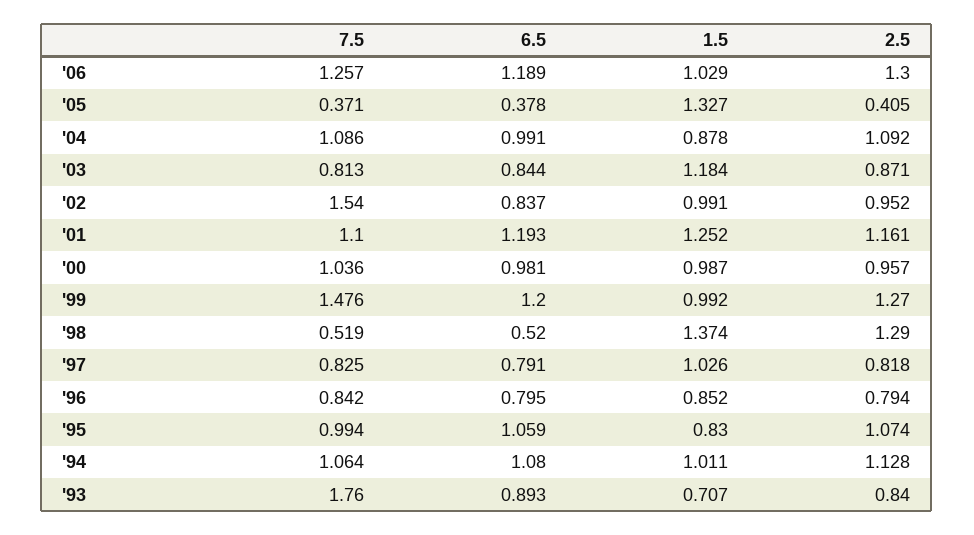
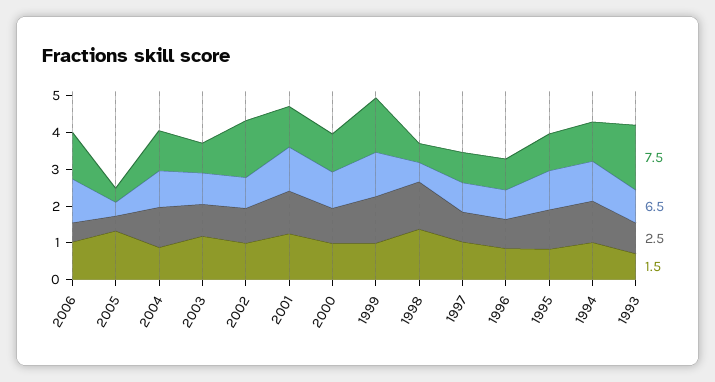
2.5, '06: 1.3 -> 0.5

